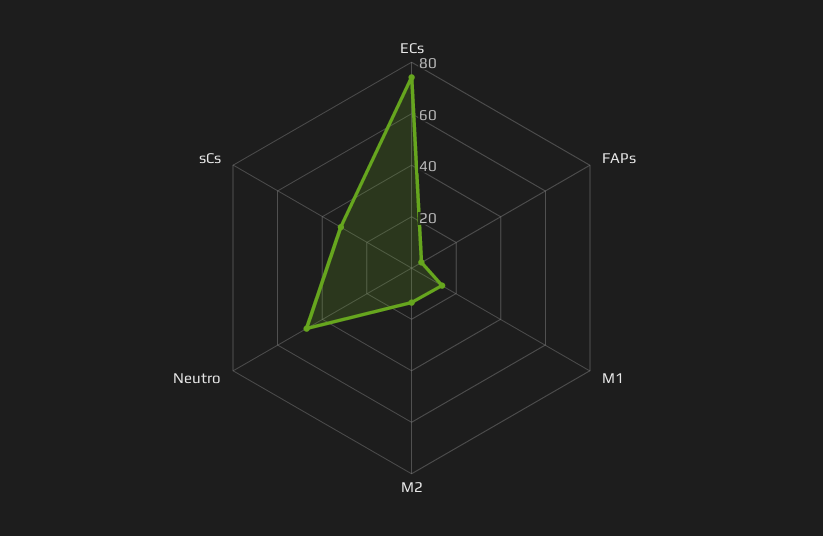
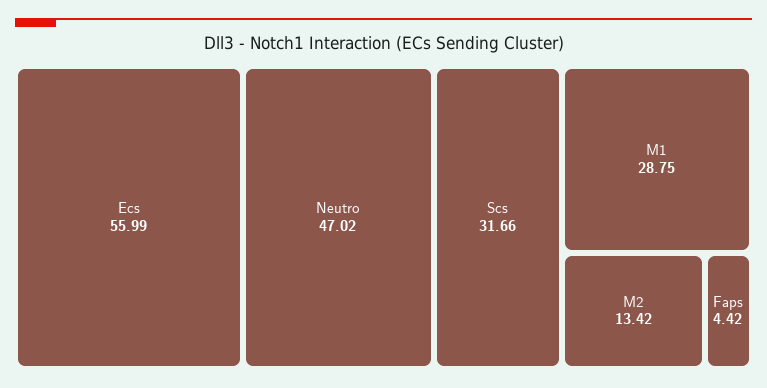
ECs: 75 -> 55.99
M1: 15 -> 28.75

